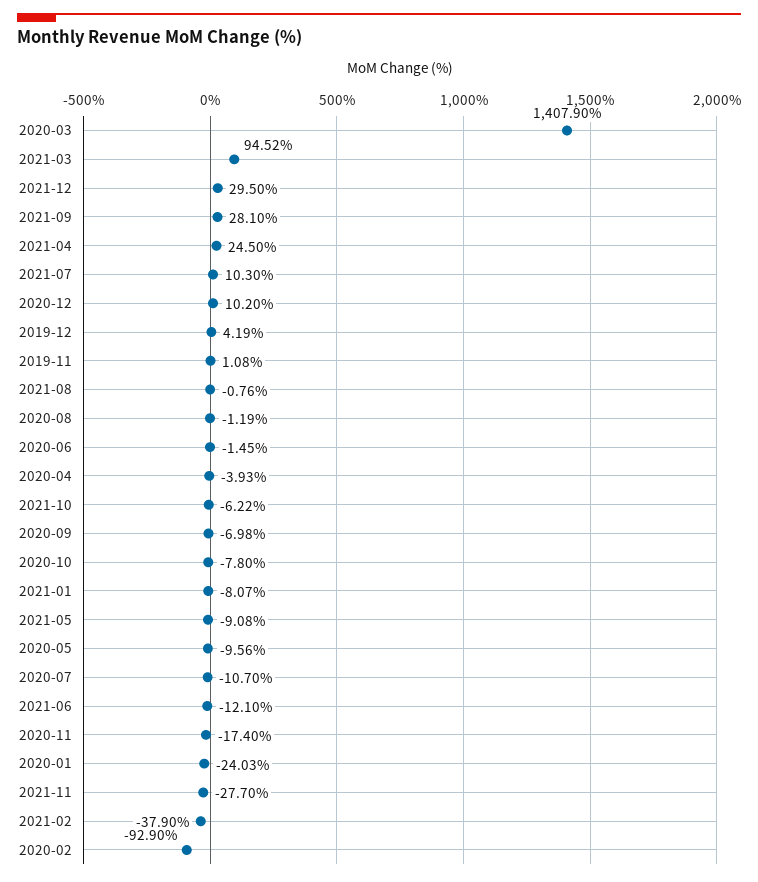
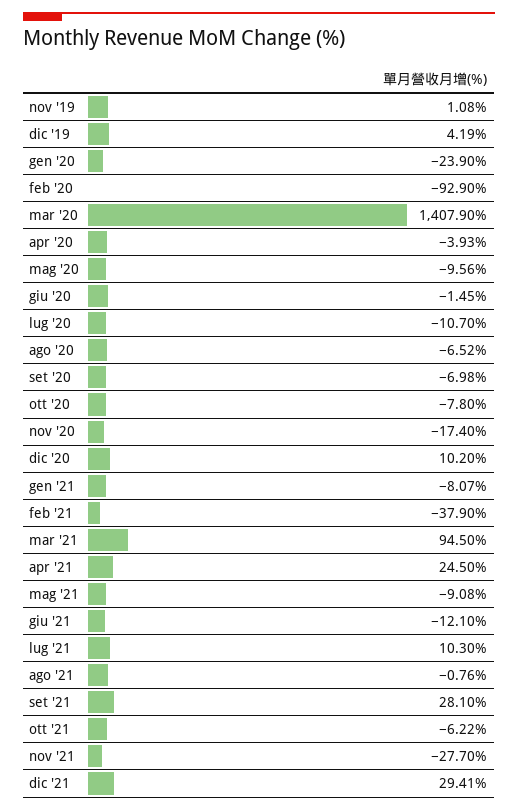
2021-03: 94.52 -> 94.5
2021-12: 29.5 -> 29.41
2020-08: -1.19 -> -6.52
2020-01: -24.03 -> -23.9

